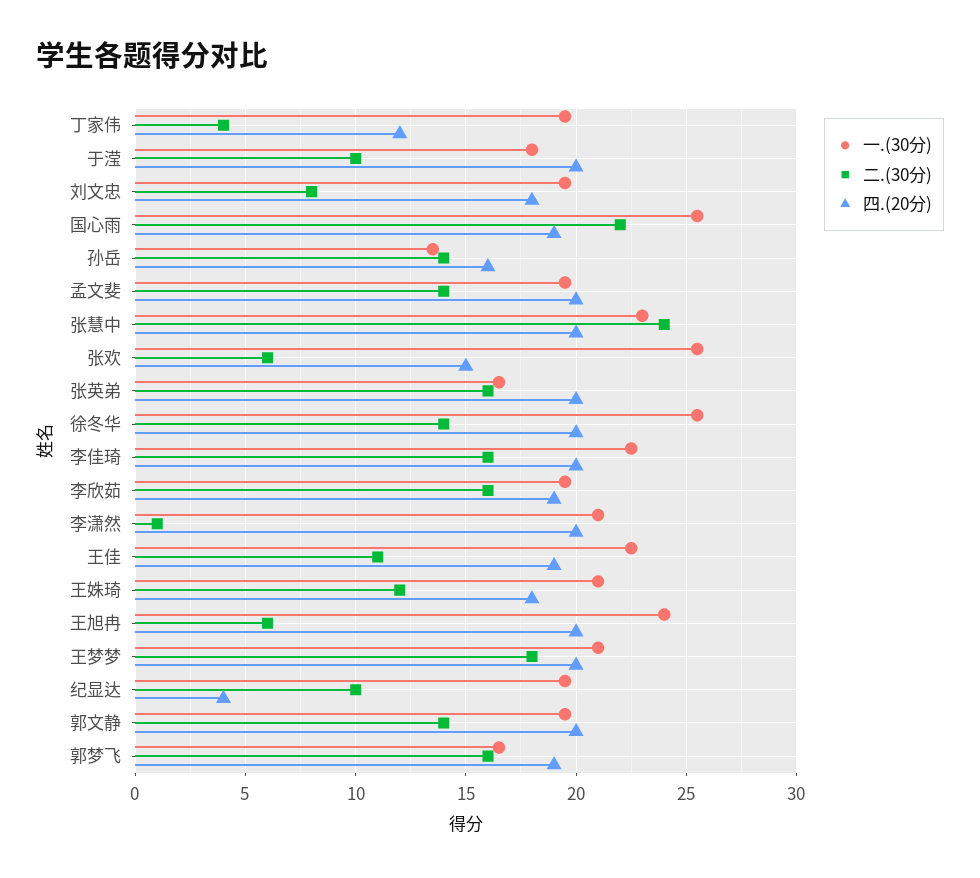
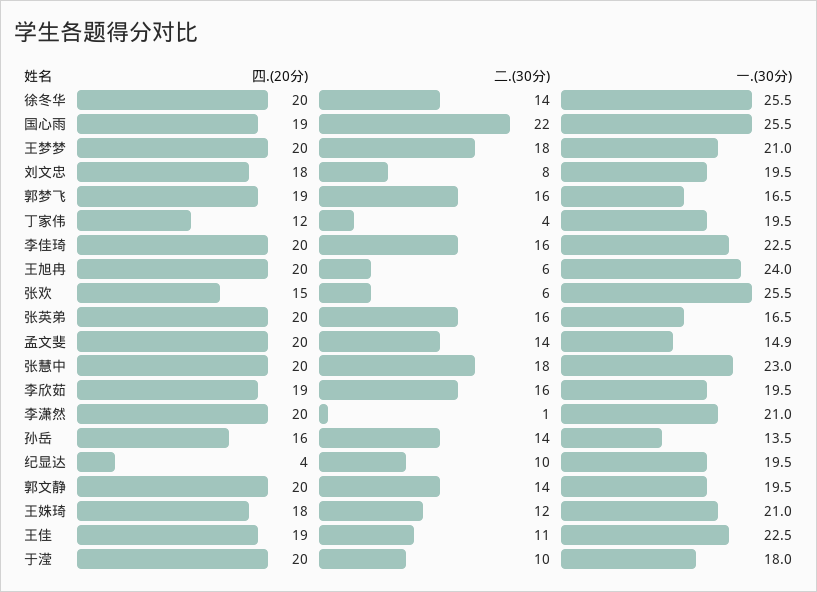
一.(30分), 孟文斐: 19.5 -> 14.9
二.(30分), 张慧中: 24 -> 18

